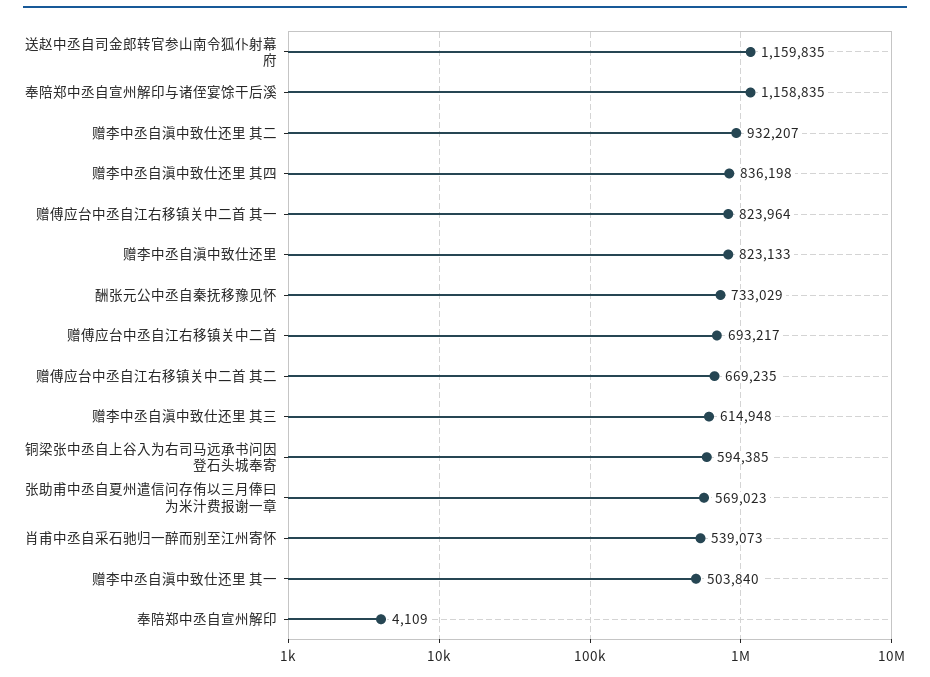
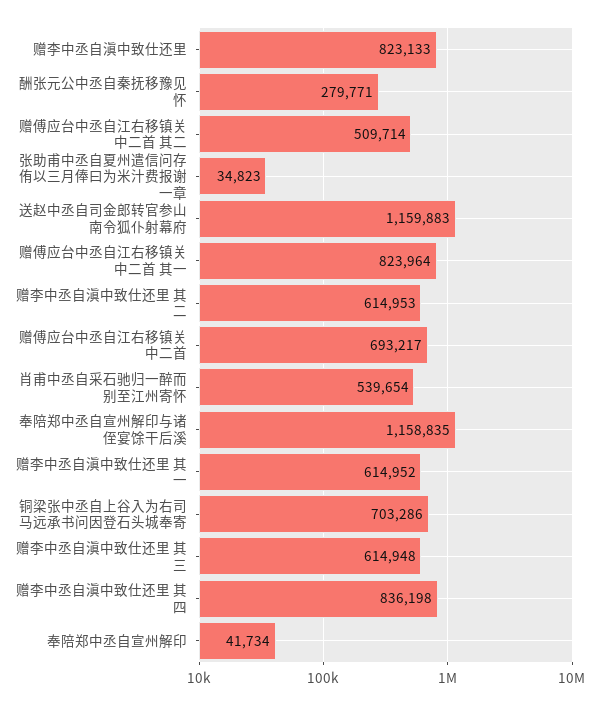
送赵中丞自司金郎转官参山南令狐仆射幕府: 1159835 -> 1159883
赠李中丞自滇中致仕还里 其二: 932207 -> 614953
酬张元公中丞自秦抚移豫见怀: 733029 -> 279771
赠傅应台中丞自江右移镇关中二首 其二: 669235 -> 509714
铜梁张中丞自上谷入为右司马远承书问因登石头城奉寄: 594385 -> 703286
张助甫中丞自夏州遣信问存侑以三月俸曰为米汁费报谢一章: 569023 -> 34823
肖甫中丞自采石驰归一醉而别至江州寄怀: 539073 -> 539654
赠李中丞自滇中致仕还里 其一: 503840 -> 614952
奉陪郑中丞自宣州解印: 4109 -> 41734

